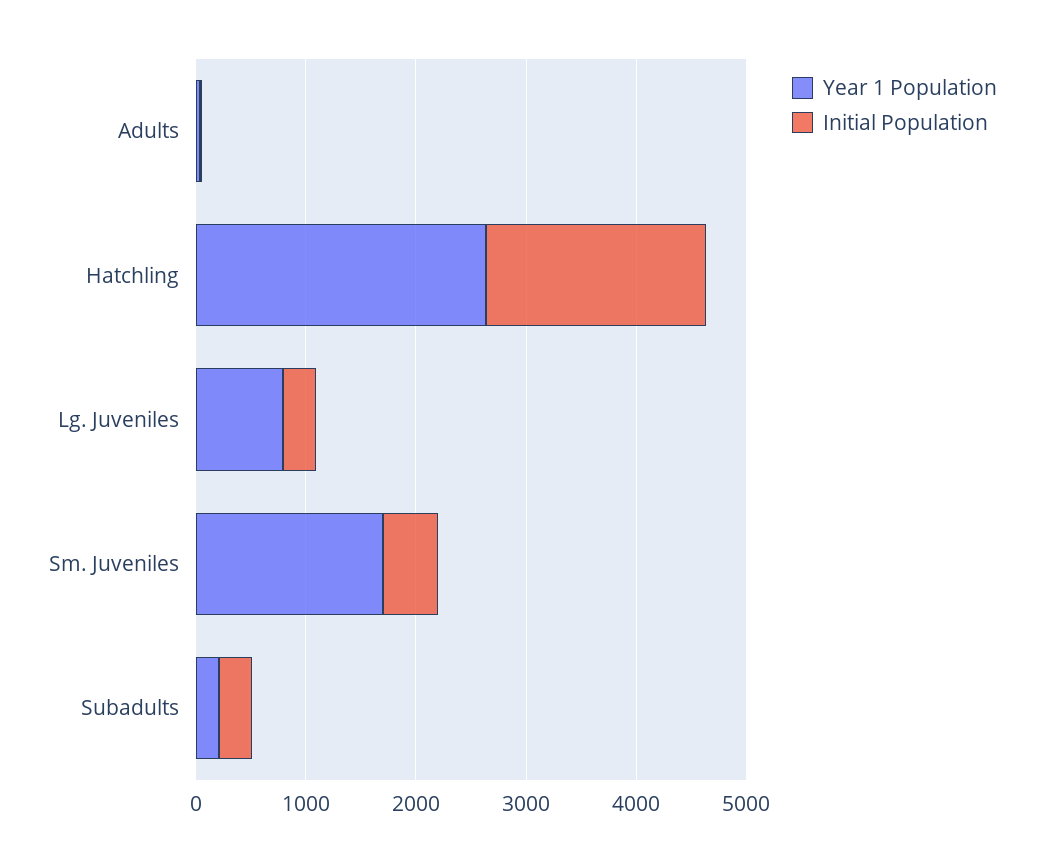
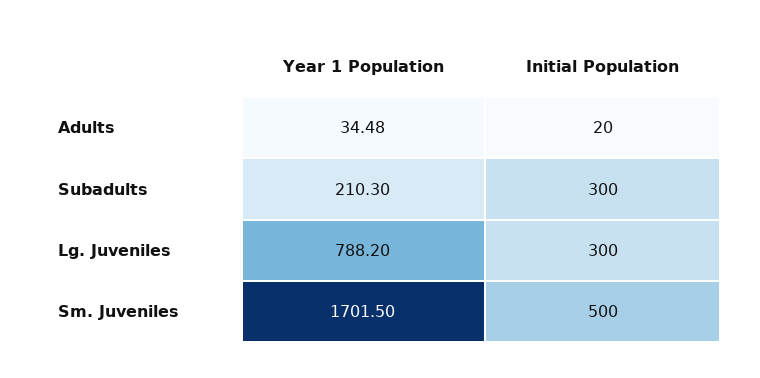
Year 1 Population, Hatchling: 2600 -> none
Initial Population, Hatchling: 2000 -> none

